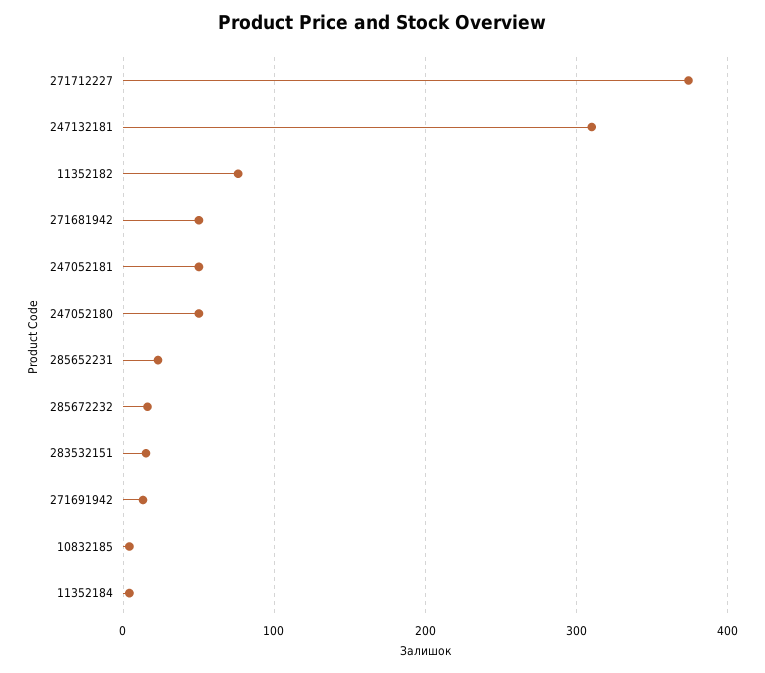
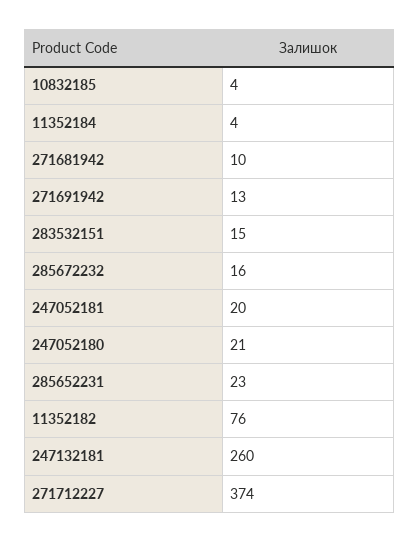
247132181: 310 -> 260
271681942: 50 -> 10
247052181: 50 -> 20
247052180: 50 -> 21

